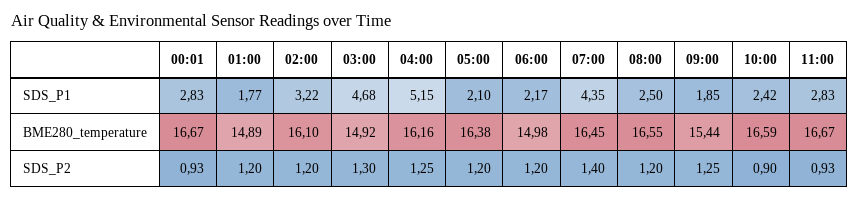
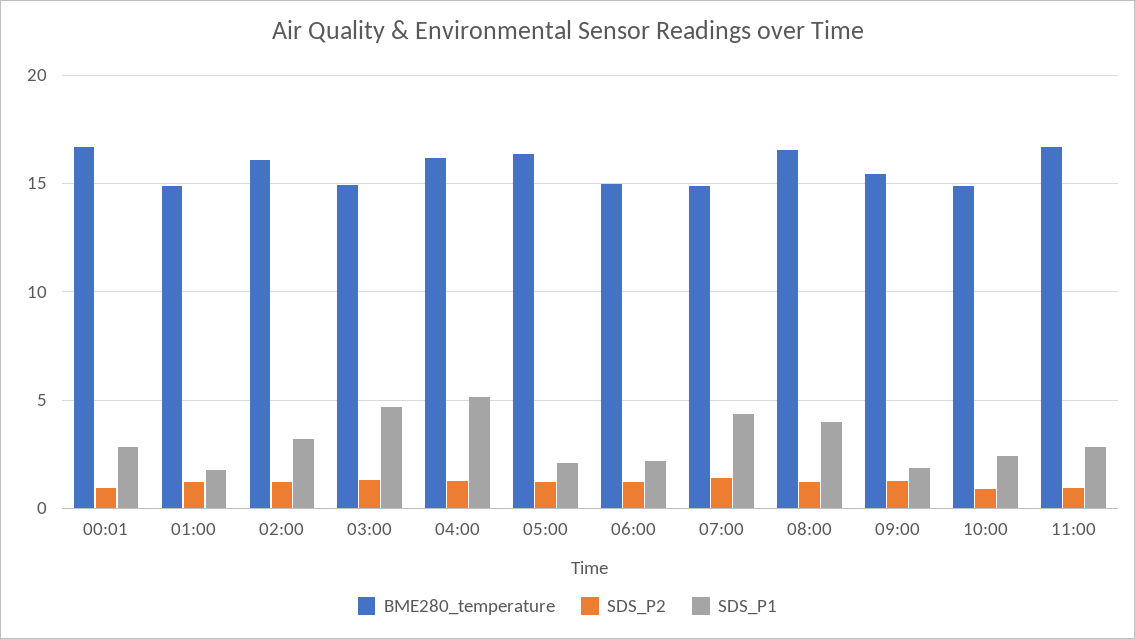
SDS_P1, 08:00: 2.5 -> 4
BME280_temperature, 07:00: 16.45 -> 15
BME280_temperature, 10:00: 16.59 -> 15

